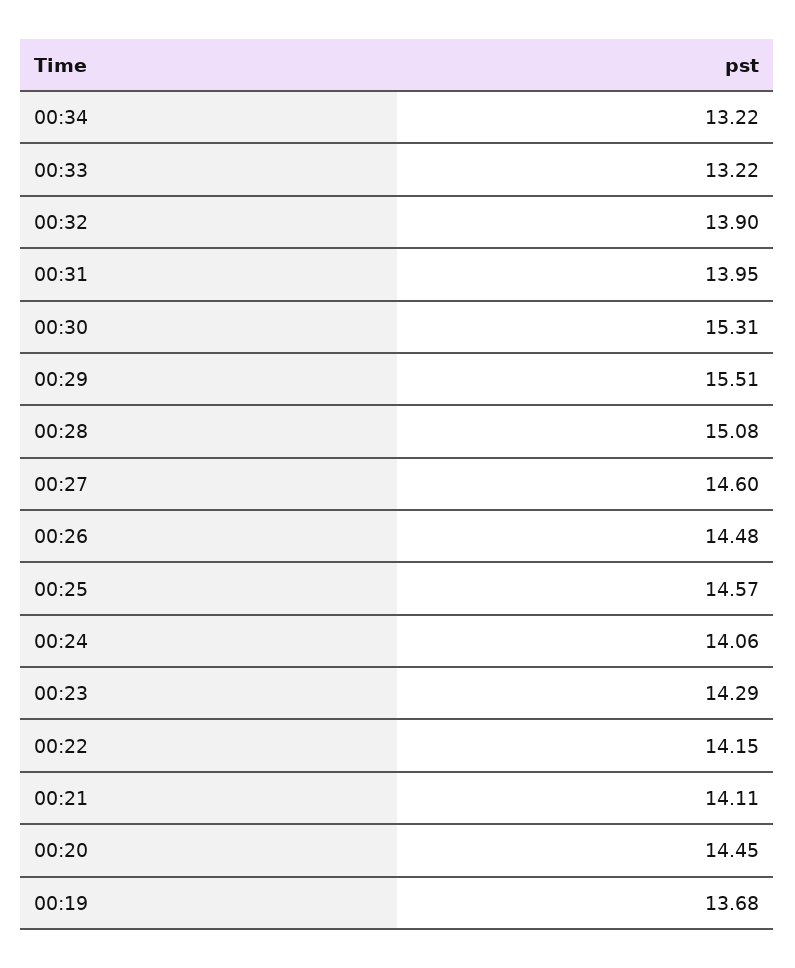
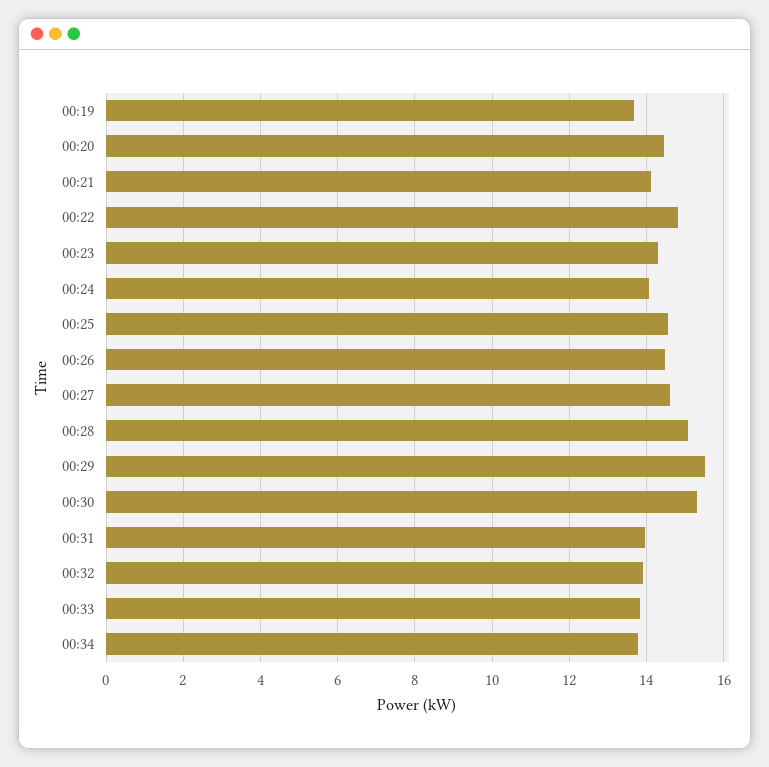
00:34: 13.22 -> 13.8
00:33: 13.22 -> 13.8
00:22: 14.15 -> 14.8

